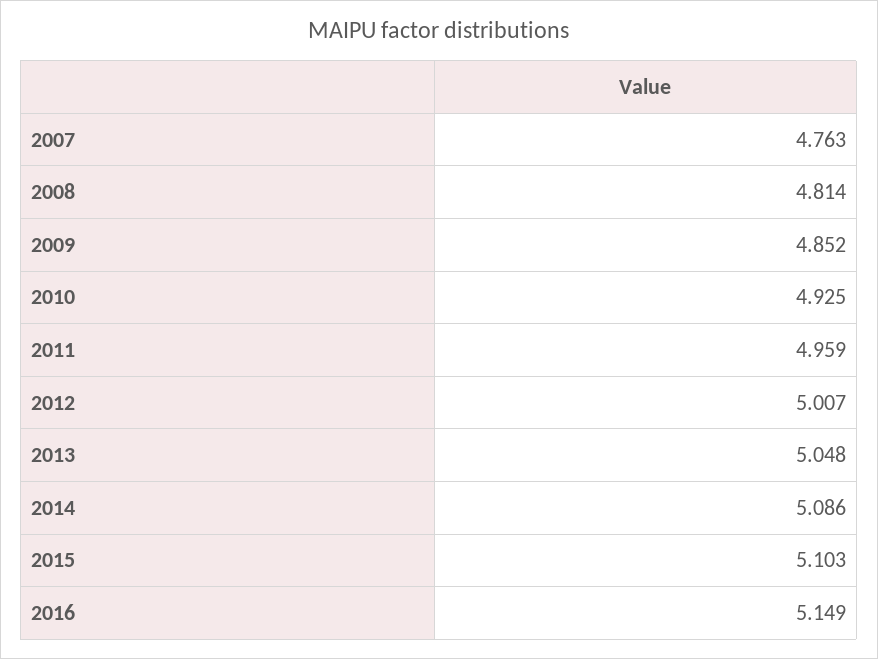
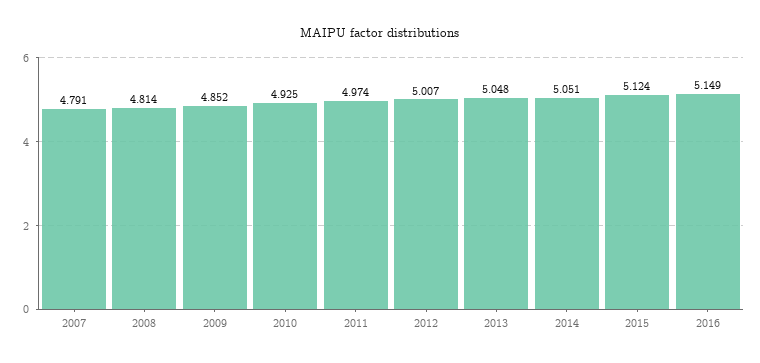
2007: 4.763 -> 4.791
2011: 4.959 -> 4.974
2014: 5.086 -> 5.051
2015: 5.103 -> 5.124

